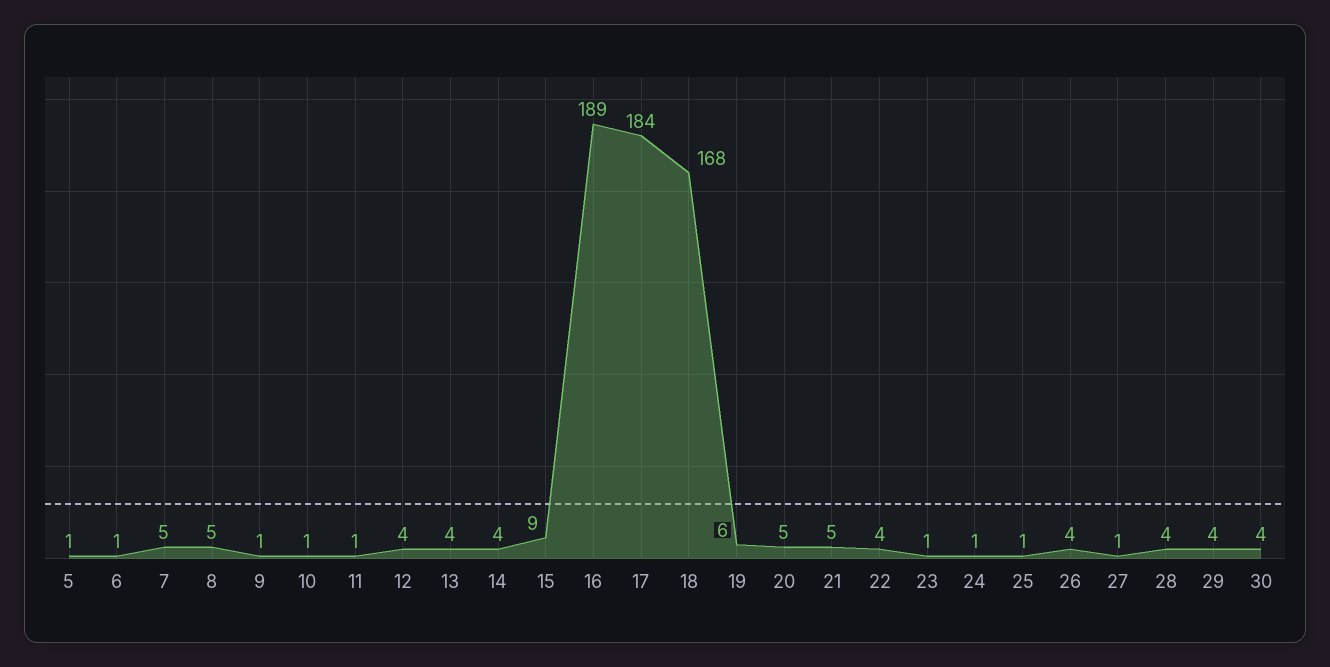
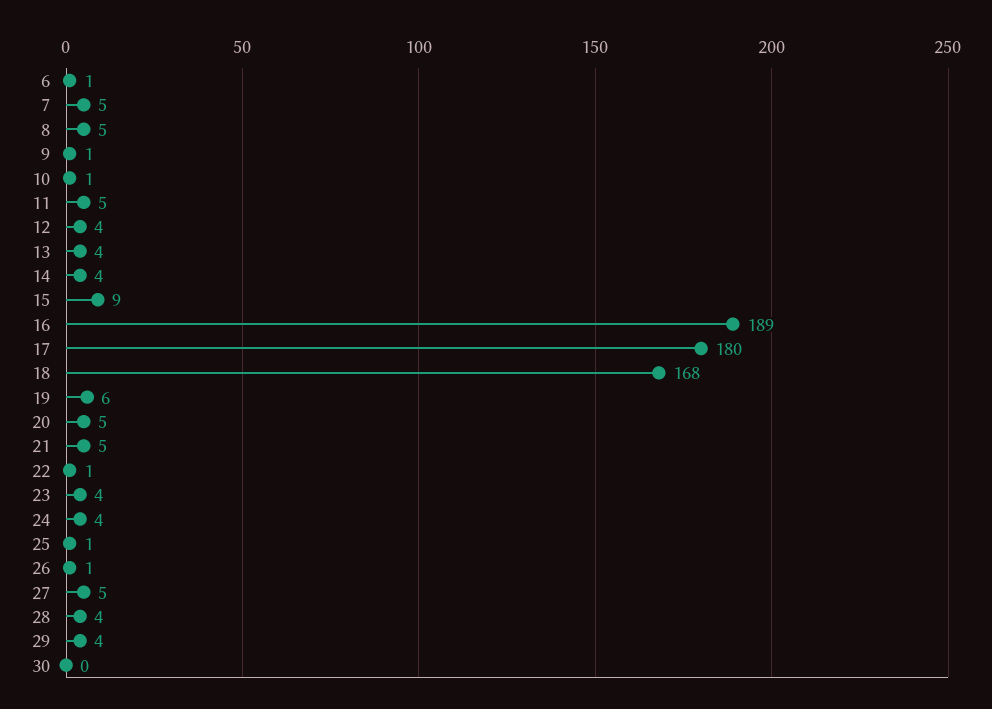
5: 1 -> none
11: 1 -> 5
17: 184 -> 180
22: 4 -> 1
23: 1 -> 4
24: 1 -> 4
26: 4 -> 1
27: 1 -> 5
30: 4 -> 0

